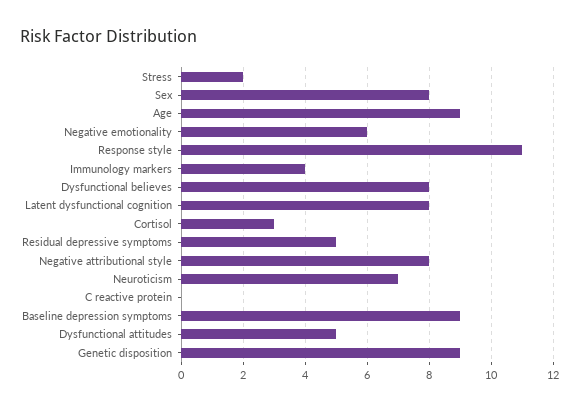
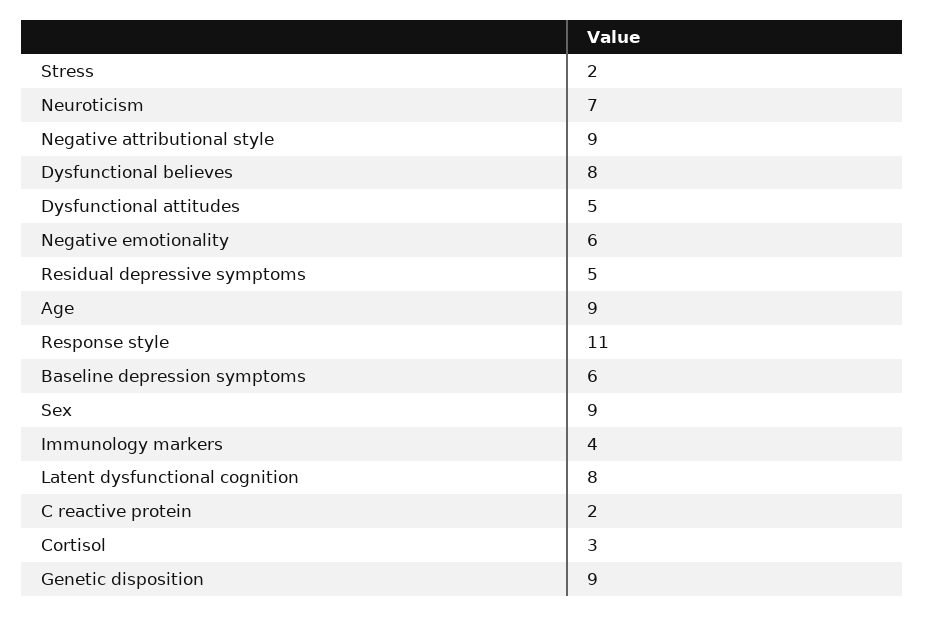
Sex: 8 -> 9
Negative attributional style: 8 -> 9
C reactive protein: 0 -> 2
Baseline depression symptoms: 9 -> 6

